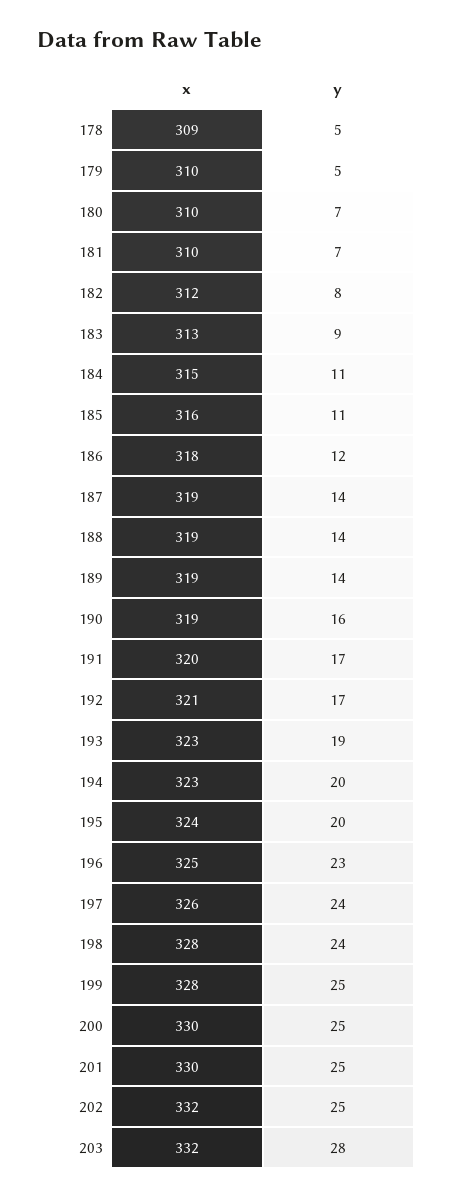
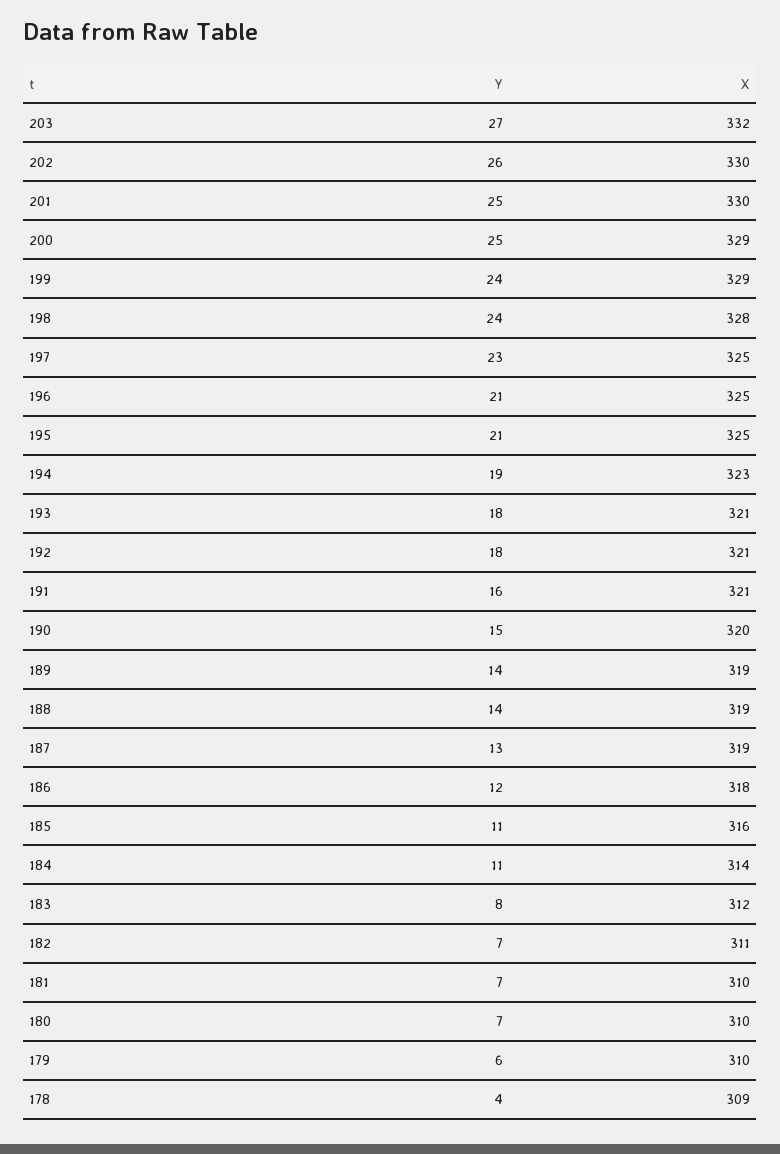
y, 178: 5 -> 4
y, 179: 5 -> 6
x, 182: 312 -> 311
y, 182: 8 -> 7
x, 183: 313 -> 312
y, 183: 9 -> 8
x, 184: 315 -> 314
y, 187: 14 -> 13
x, 190: 319 -> 320
y, 190: 16 -> 15
x, 191: 320 -> 321
y, 191: 17 -> 16
y, 192: 17 -> 18
x, 193: 323 -> 321
y, 193: 19 -> 18
y, 194: 20 -> 19
x, 195: 324 -> 325
y, 195: 20 -> 21
y, 196: 23 -> 21
x, 197: 326 -> 325
y, 197: 24 -> 23
x, 199: 328 -> 329
y, 199: 25 -> 24
x, 200: 330 -> 329
x, 202: 332 -> 330
y, 202: 25 -> 26
y, 203: 28 -> 27

